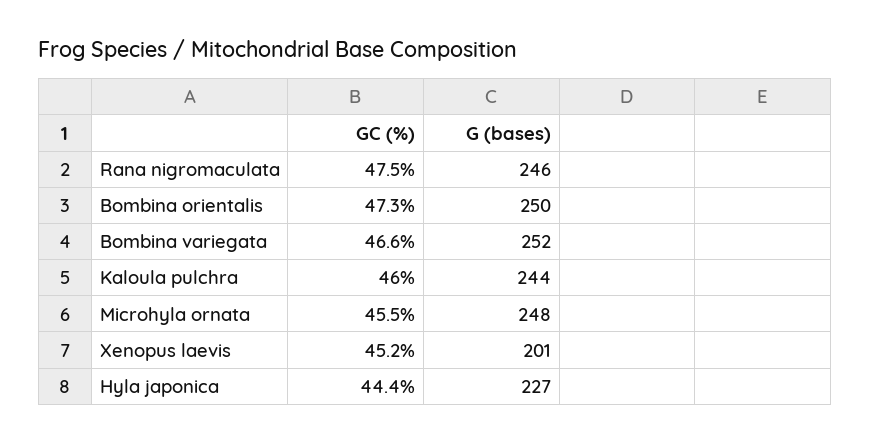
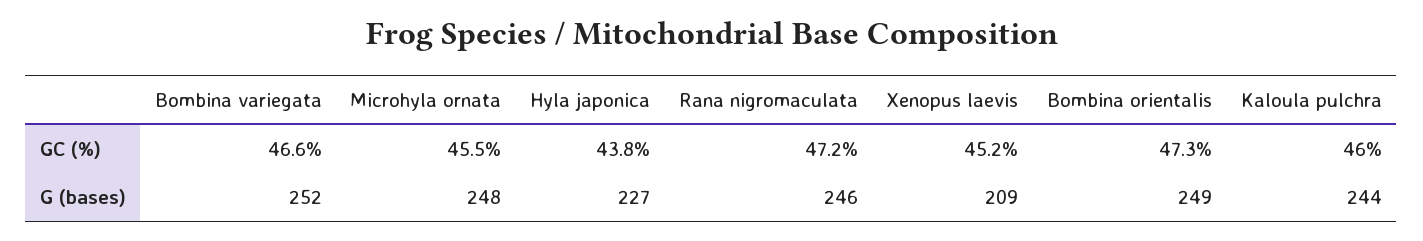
GC (%), Rana nigromaculata: 47.5 -> 47.2
G (bases), Bombina orientalis: 250 -> 249
G (bases), Xenopus laevis: 201 -> 209
GC (%), Hyla japonica: 44.4 -> 43.8

